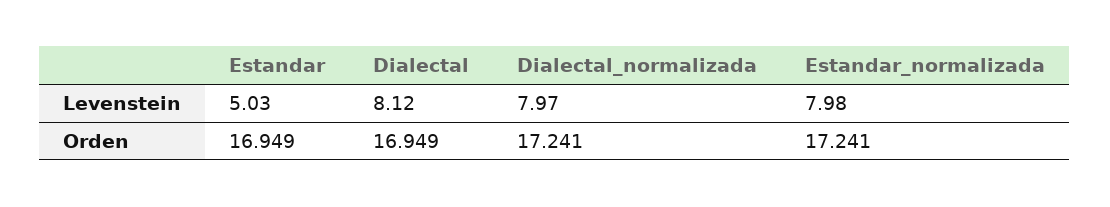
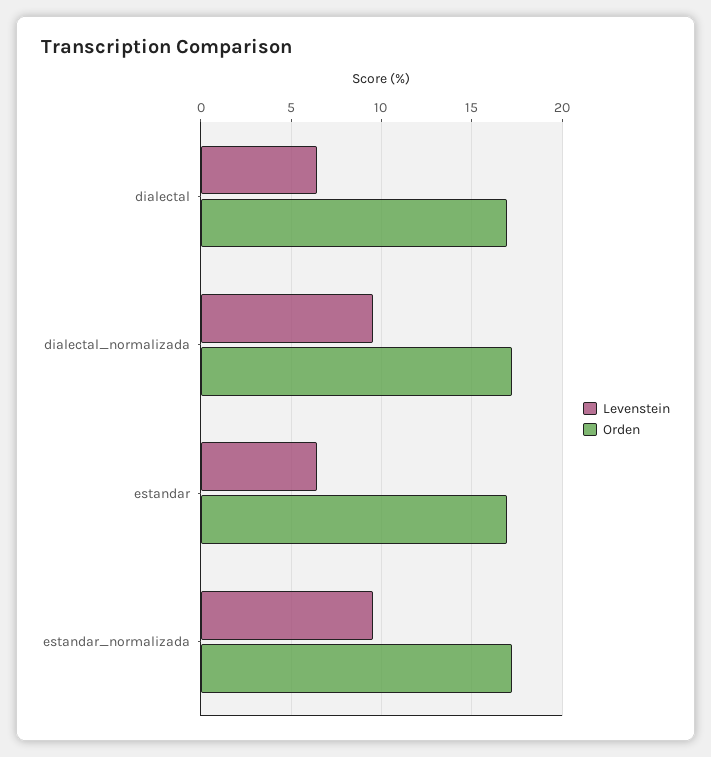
Levenstein, Estandar: 5.03 -> 6.5
Levenstein, Dialectal: 8.12 -> 6.5
Levenstein, Dialectal_normalizada: 7.97 -> 9.5
Levenstein, Estandar_normalizada: 7.98 -> 9.5

